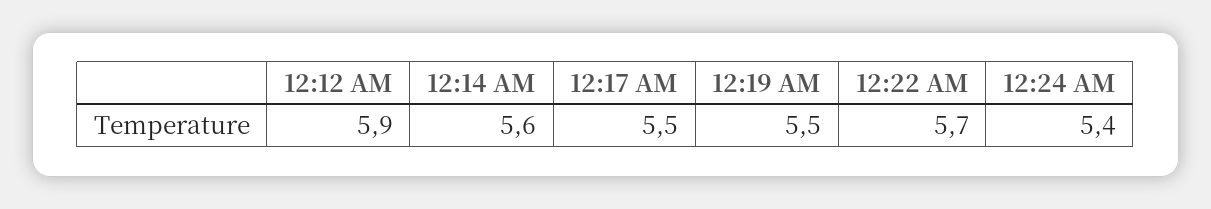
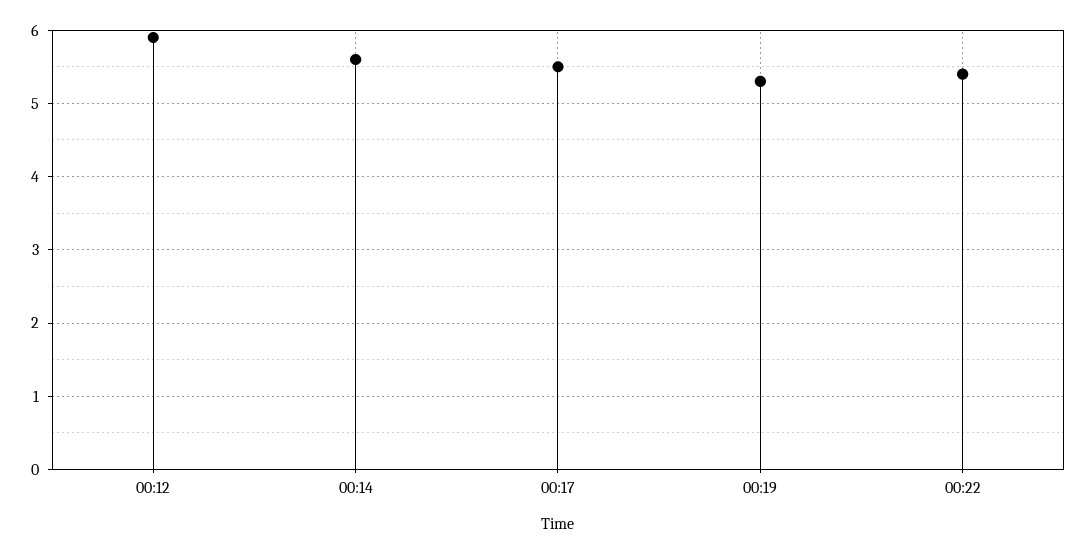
12:19 AM: 5.5 -> 5.3
12:22 AM: 5.7 -> 5.4
12:24 AM: 5.4 -> none

